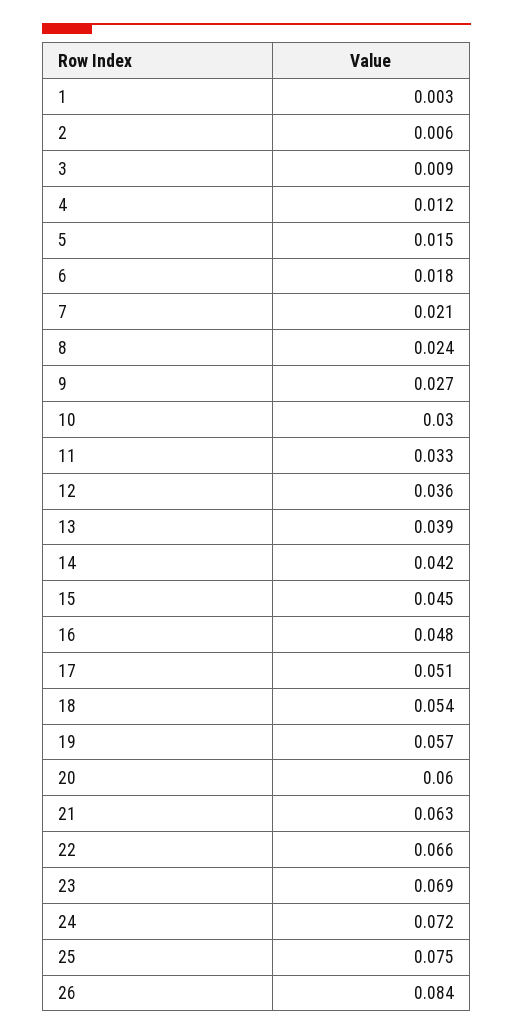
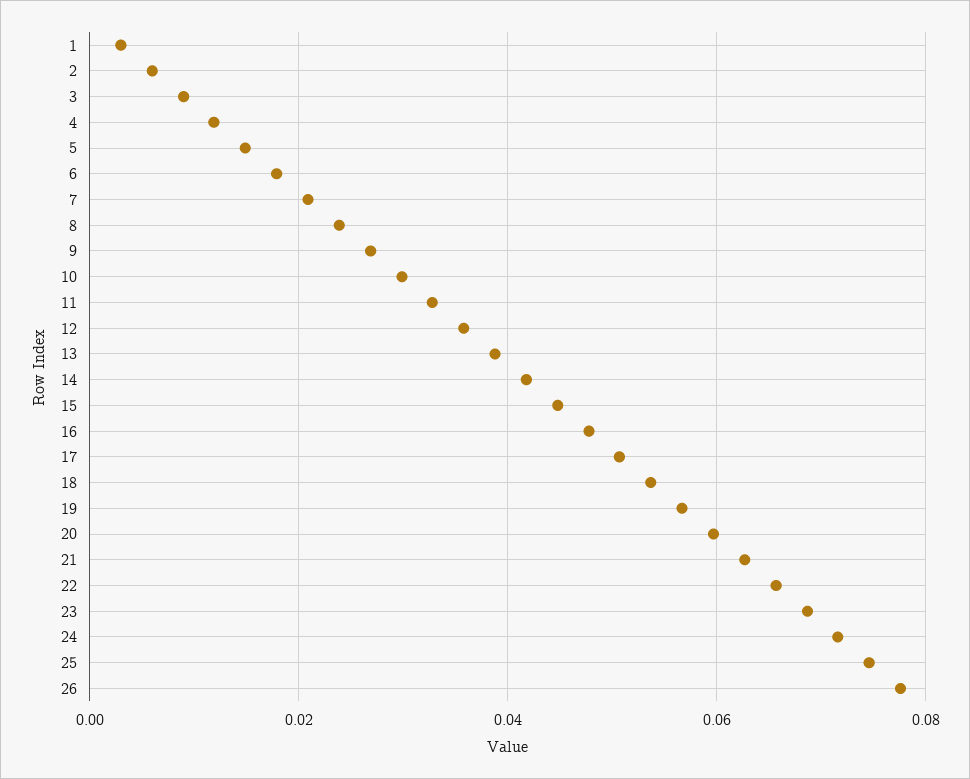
26: 0.084 -> 0.078

